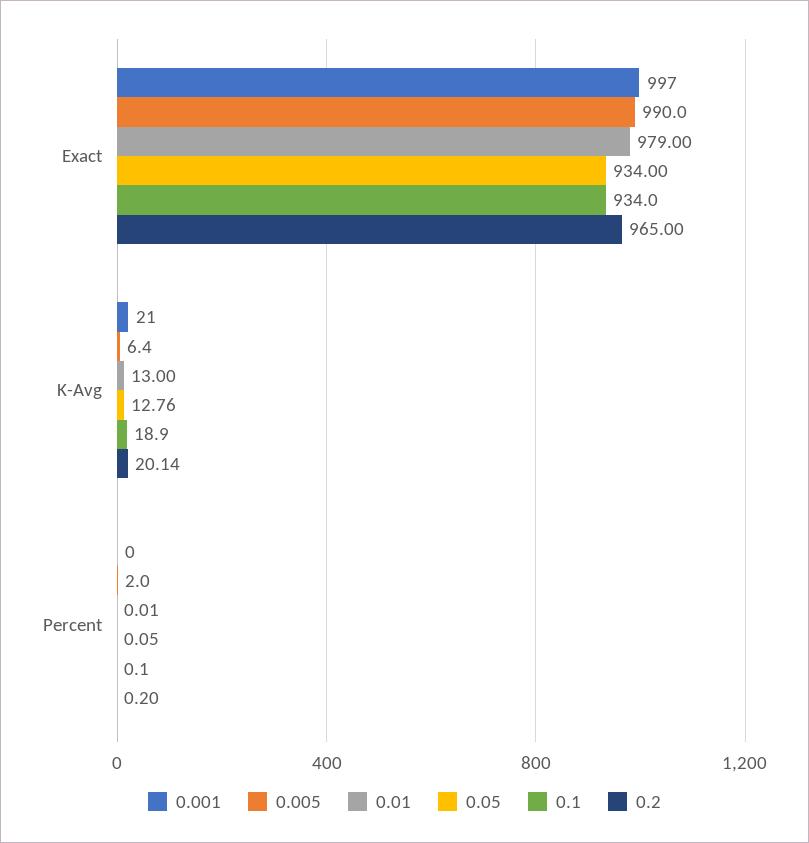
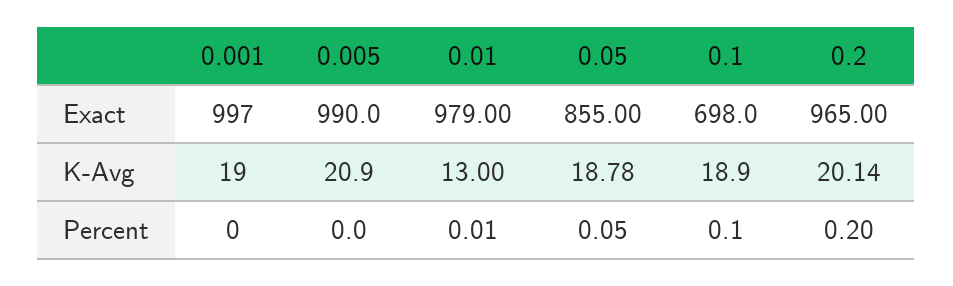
0.05, Exact: 934 -> 855
0.1, Exact: 934 -> 698
0.001, K-Avg: 21 -> 19
0.005, K-Avg: 6.4 -> 20.9
0.05, K-Avg: 12.76 -> 18.78
0.005, Percent: 2 -> 0

